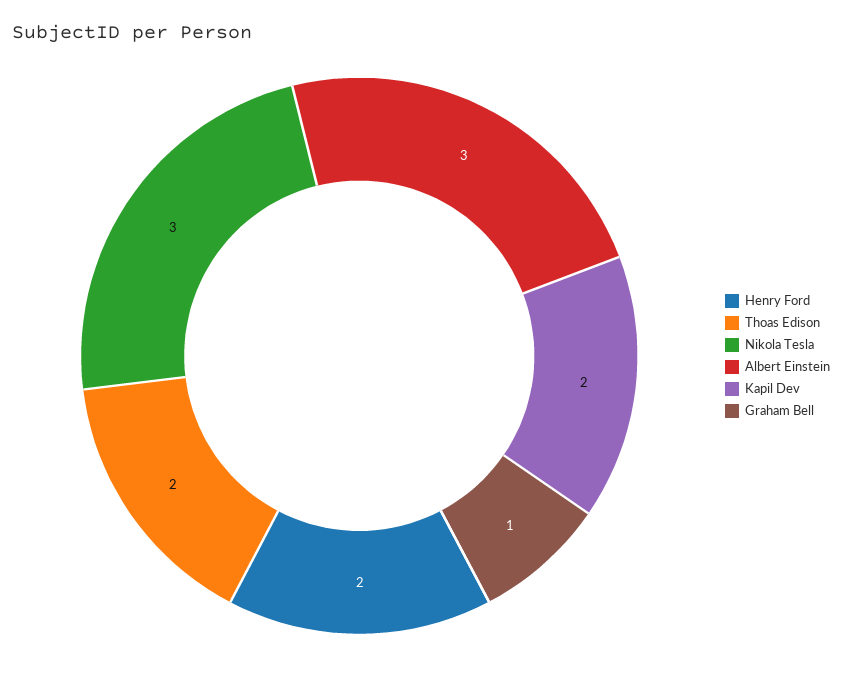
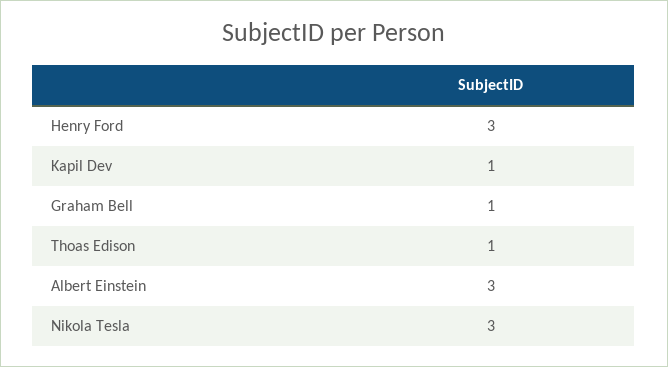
Henry Ford: 2 -> 3
Thoas Edison: 2 -> 1
Kapil Dev: 2 -> 1

